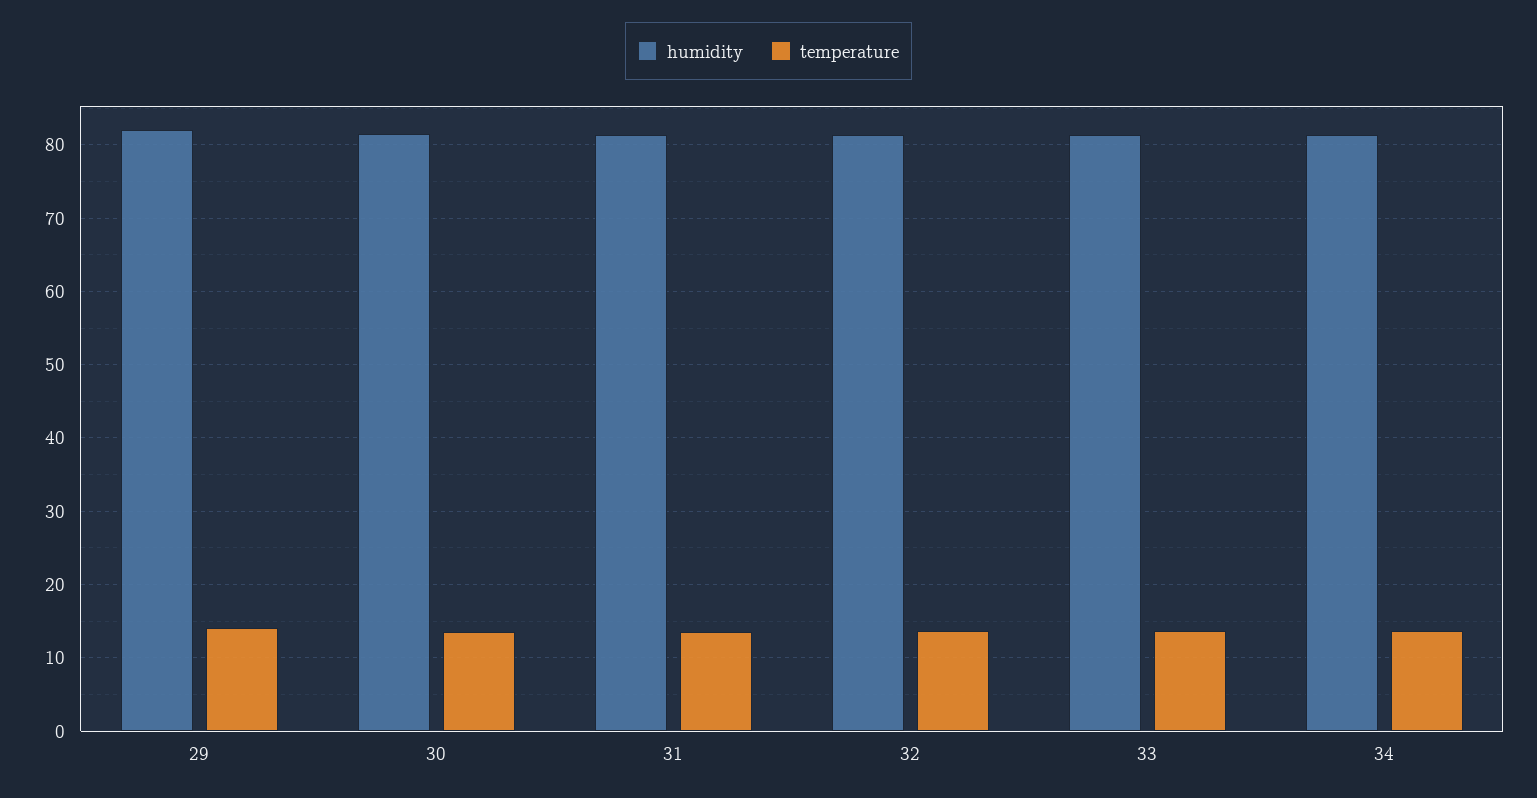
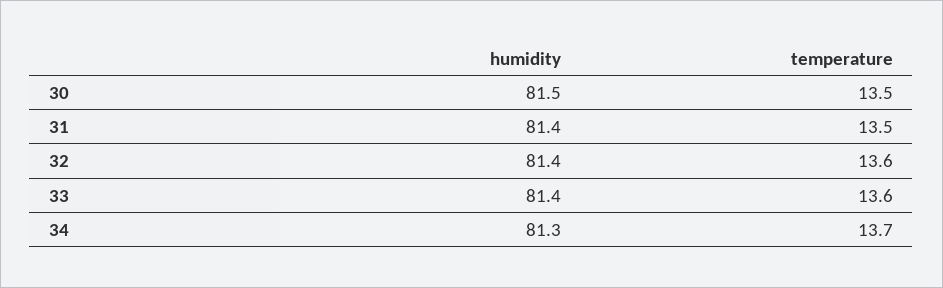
humidity, 29: 82 -> none
temperature, 29: 14 -> none

